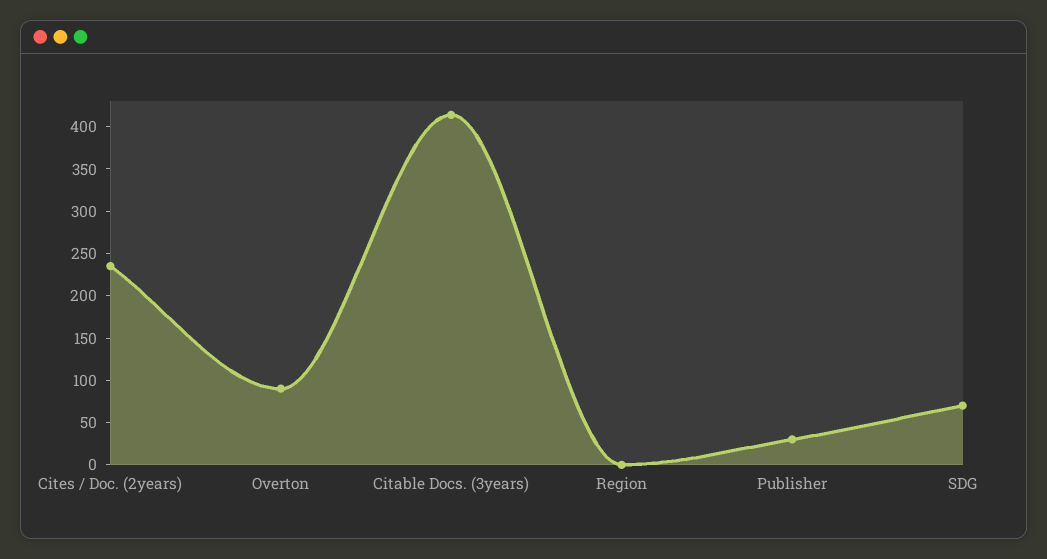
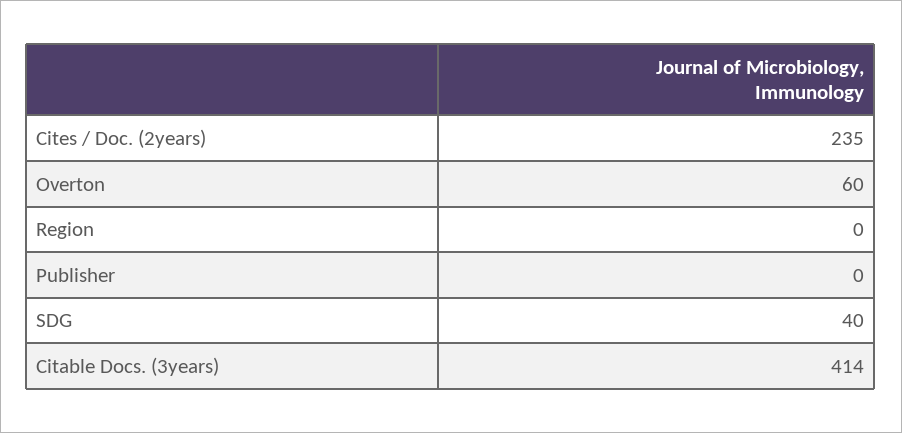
Overton: 90 -> 60
Publisher: 30 -> 0
SDG: 70 -> 40

